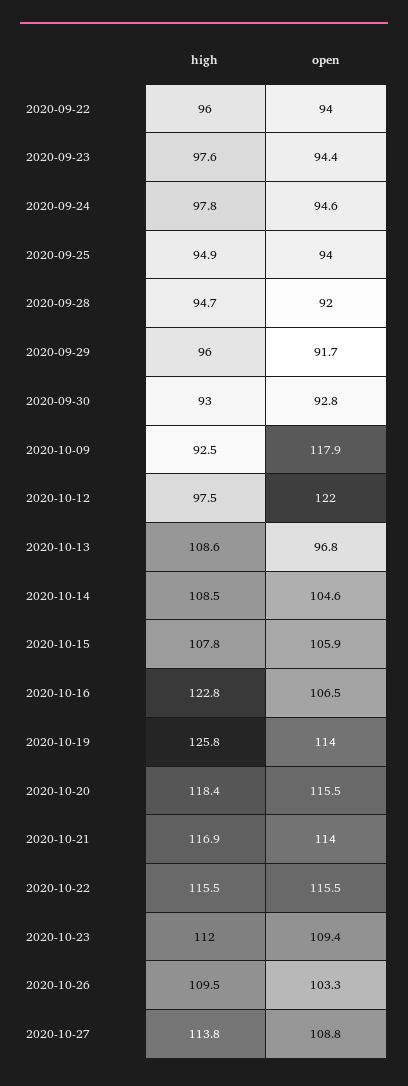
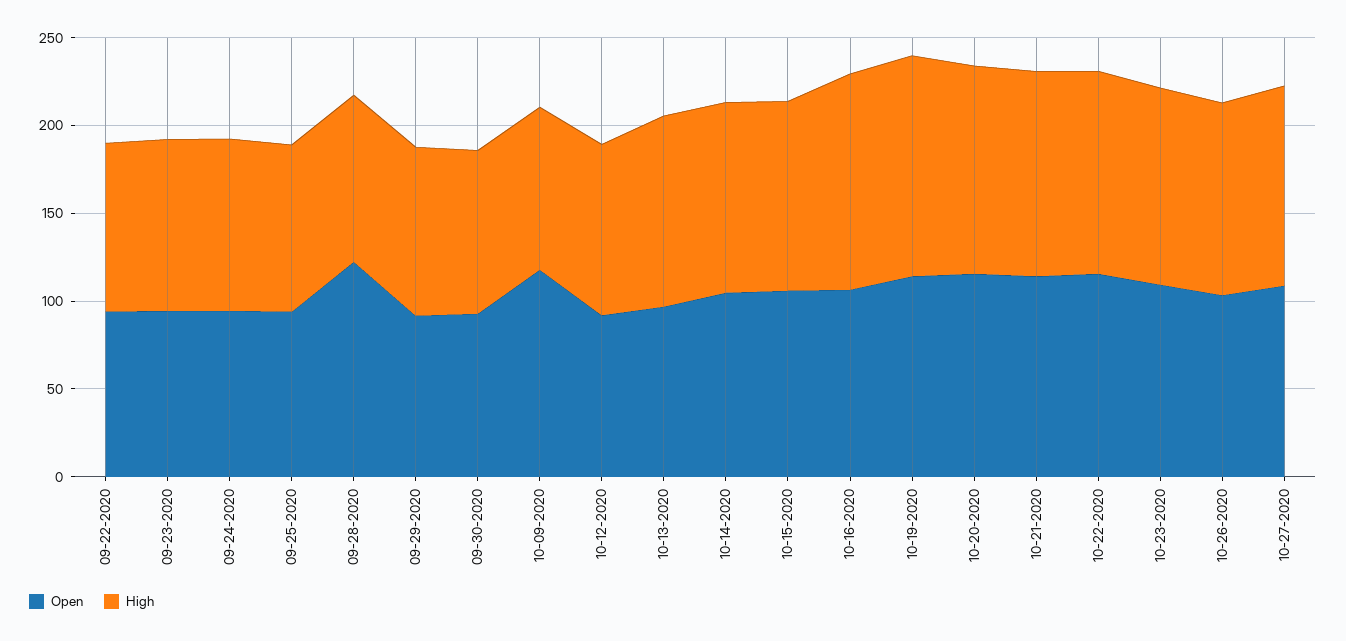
open, 2020-09-28: 92 -> 120
open, 2020-10-12: 122 -> 90

